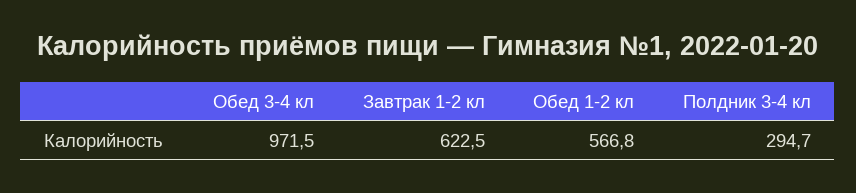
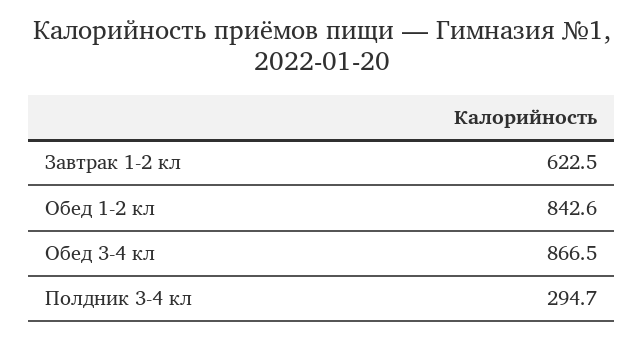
Обед 3-4 кл: 971.5 -> 866.5
Обед 1-2 кл: 566.8 -> 842.6

